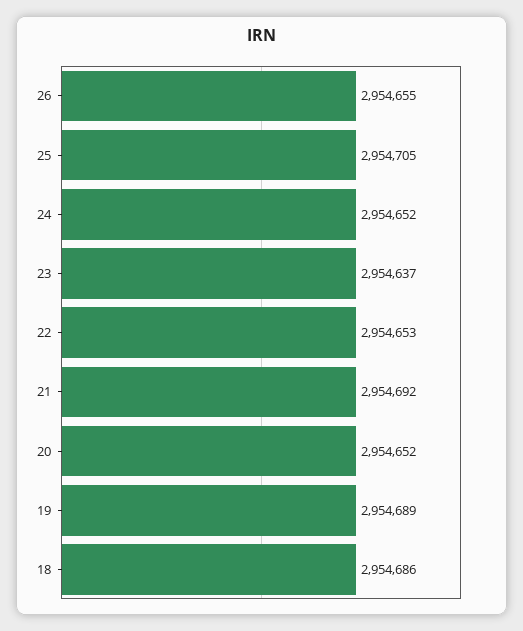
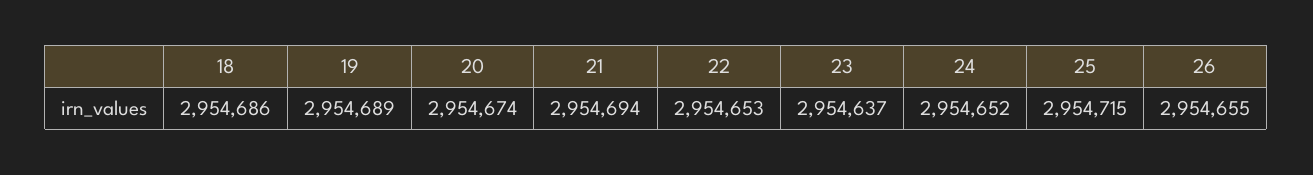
25: 2954705 -> 2954715
21: 2954692 -> 2954694
20: 2954652 -> 2954674

